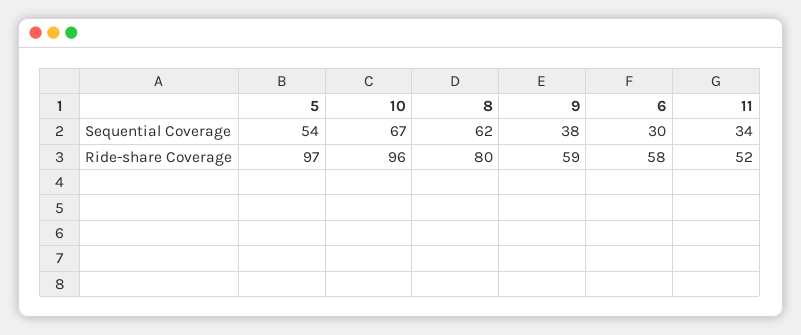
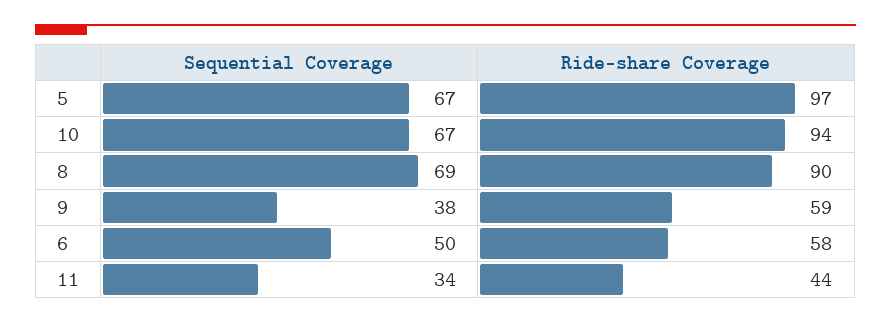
5, Sequential Coverage: 54 -> 67
8, Sequential Coverage: 62 -> 69
6, Sequential Coverage: 30 -> 50
10, Ride-share Coverage: 96 -> 94
8, Ride-share Coverage: 80 -> 90
11, Ride-share Coverage: 52 -> 44

